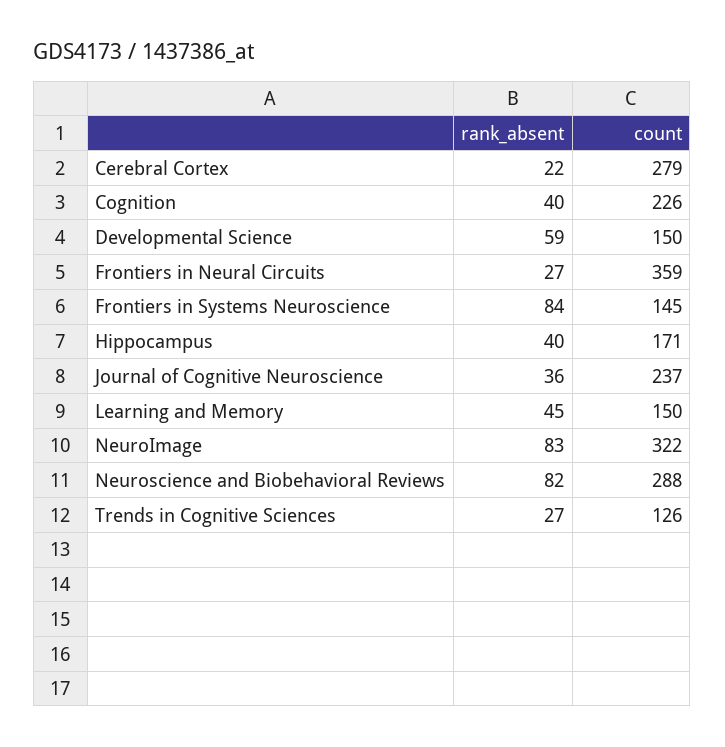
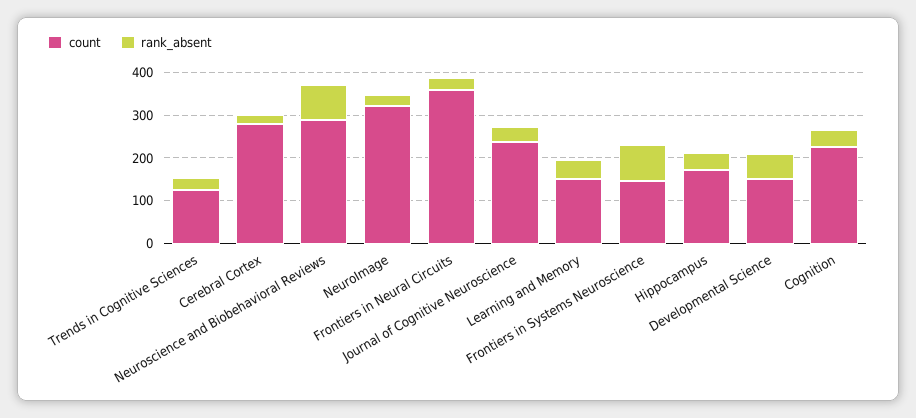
rank_absent, NeuroImage: 83 -> 20

